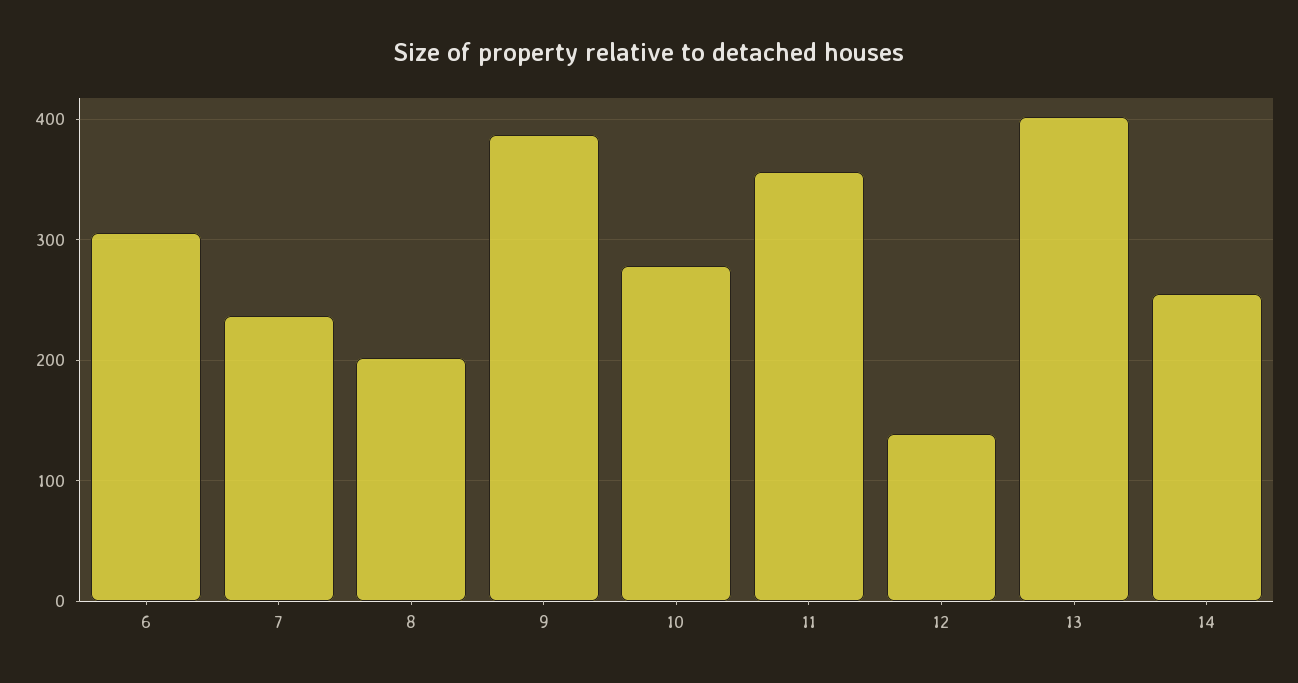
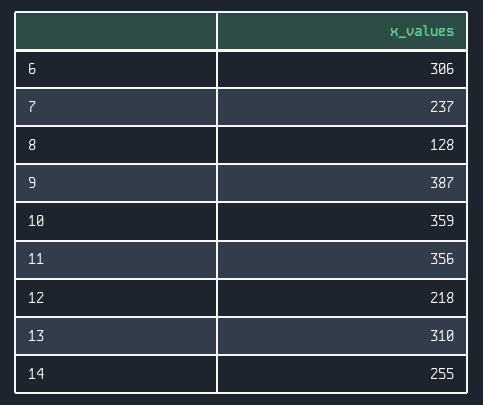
8: 200 -> 128
10: 280 -> 359
12: 140 -> 218
13: 400 -> 310

